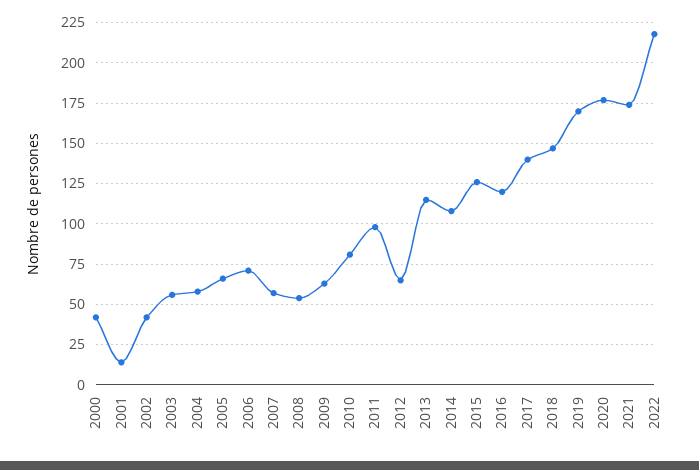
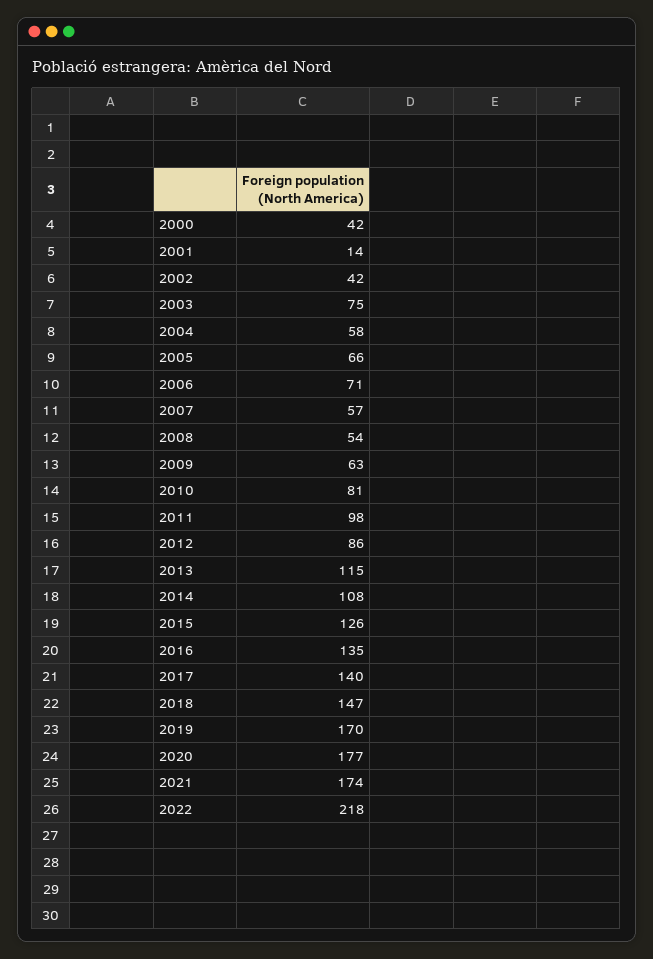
2003: 55 -> 75
2012: 65 -> 86
2016: 120 -> 135

